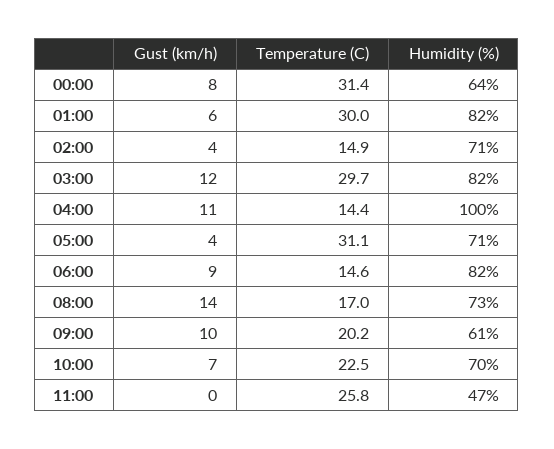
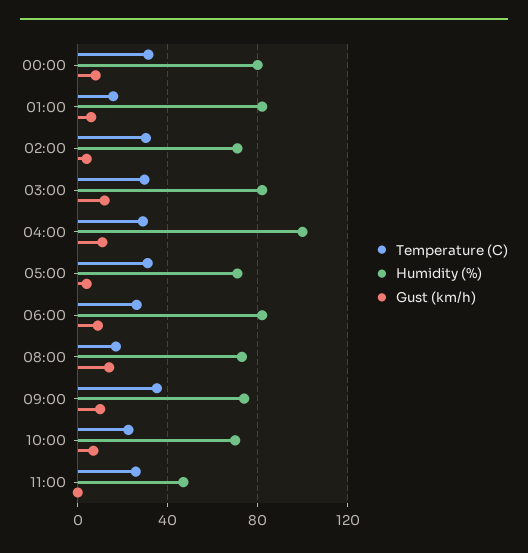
Humidity (%), 00:00: 64 -> 80
Temperature (C), 01:00: 30 -> 15
Temperature (C), 02:00: 14.9 -> 30
Temperature (C), 04:00: 14.4 -> 30
Temperature (C), 06:00: 14.6 -> 25
Temperature (C), 09:00: 20.2 -> 35
Humidity (%), 09:00: 61 -> 75

